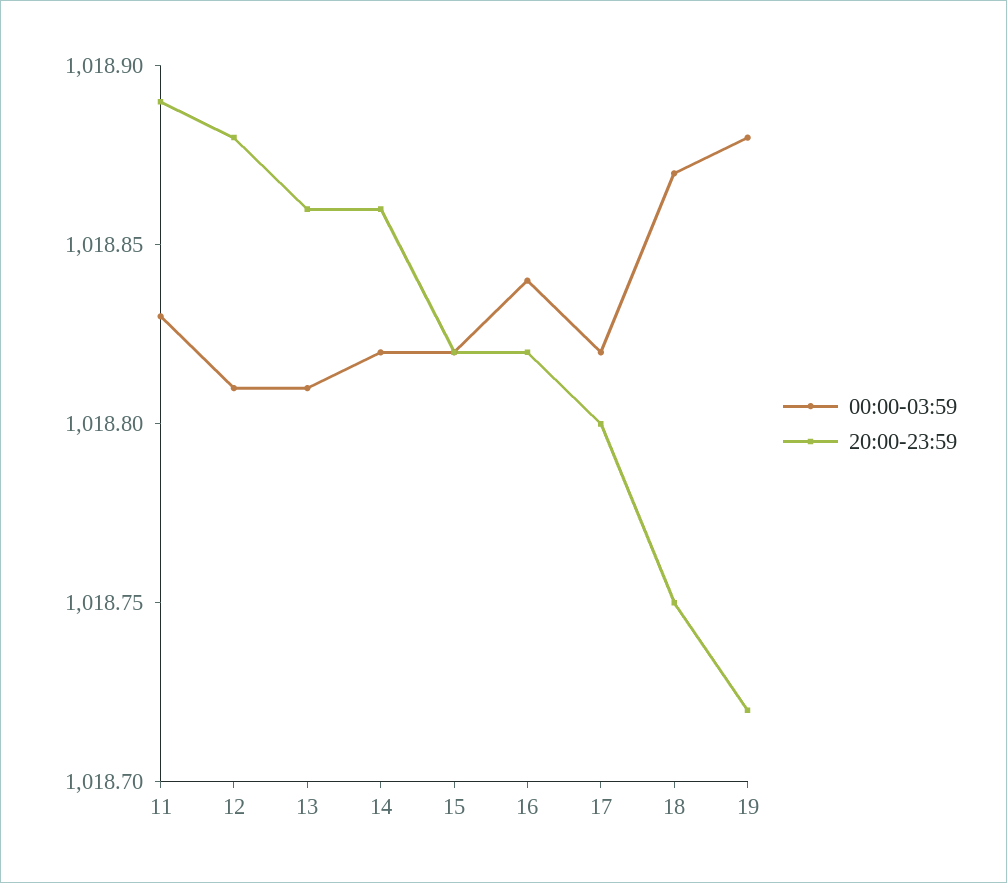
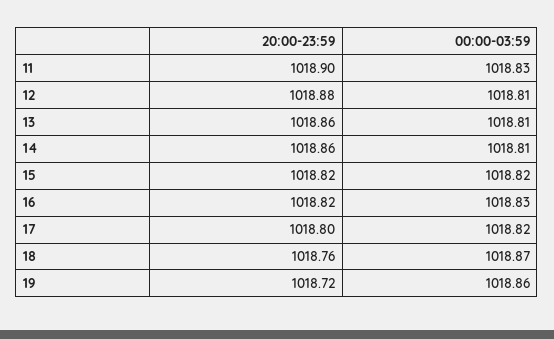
20:00-23:59, 11: 1018.89 -> 1018.9
00:00-03:59, 14: 1018.82 -> 1018.81
00:00-03:59, 16: 1018.84 -> 1018.83
20:00-23:59, 18: 1018.75 -> 1018.76
00:00-03:59, 19: 1018.88 -> 1018.86

